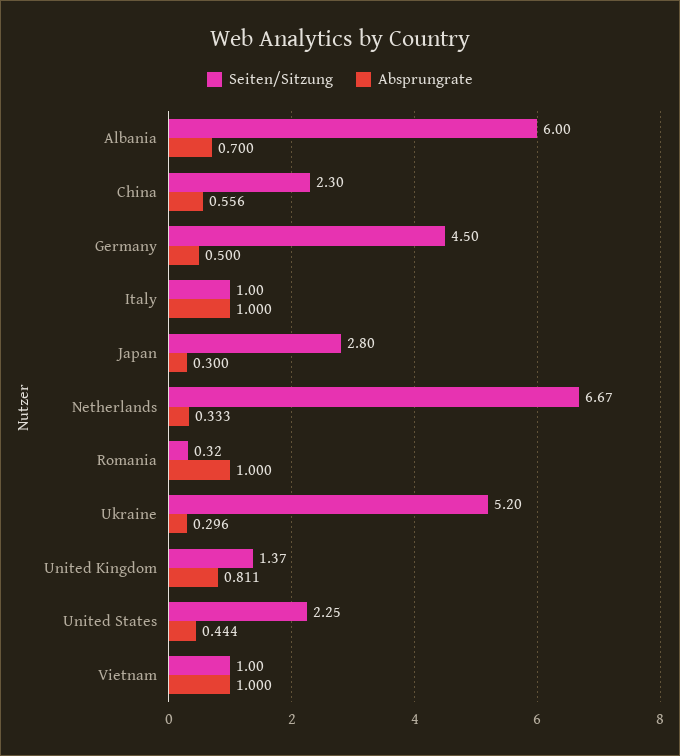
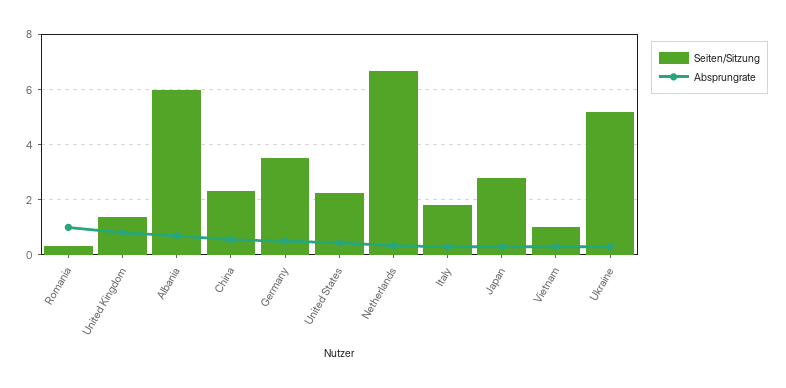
Seiten/Sitzung, Germany: 4.5 -> 3.5
Seiten/Sitzung, Italy: 1 -> 1.75
Absprungrate, Italy: 1 -> 0.25
Absprungrate, Vietnam: 1 -> 0.25

